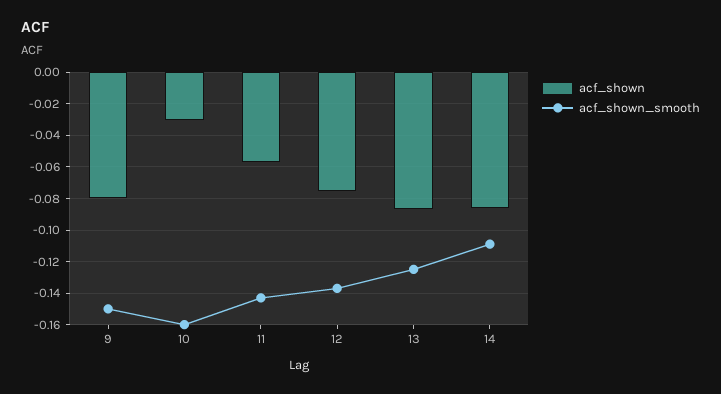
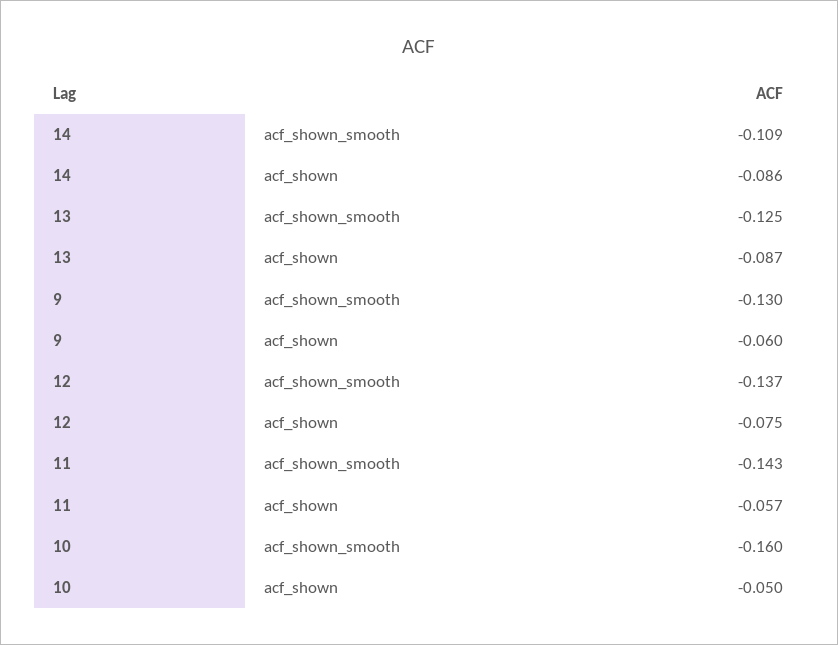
acf_shown, 9: -0.08 -> -0.06
acf_shown_smooth, 9: -0.15 -> -0.13
acf_shown, 10: -0.03 -> -0.05

